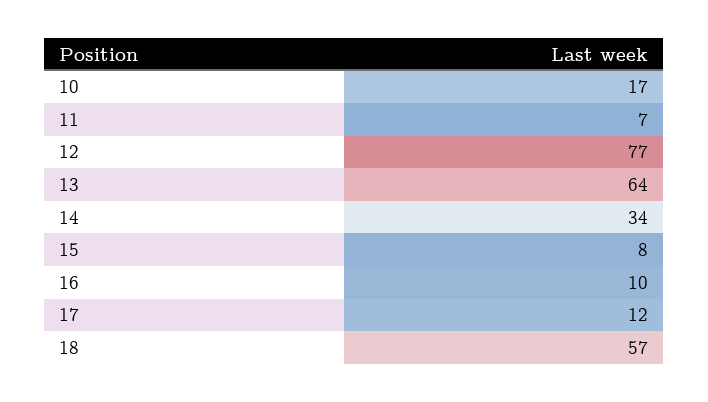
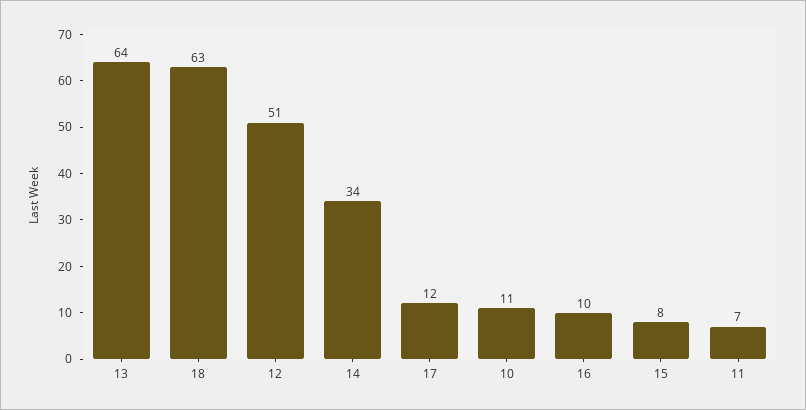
10: 17 -> 11
12: 77 -> 51
18: 57 -> 63

